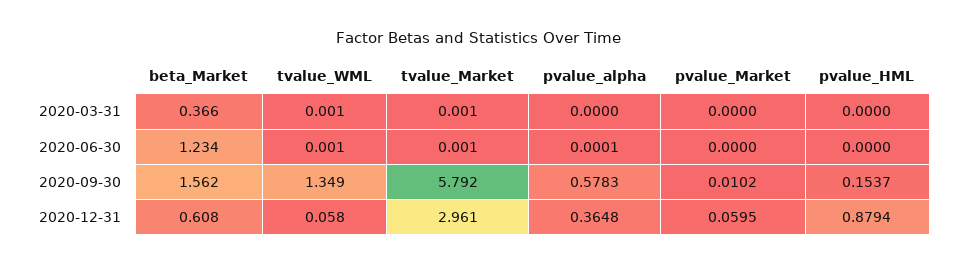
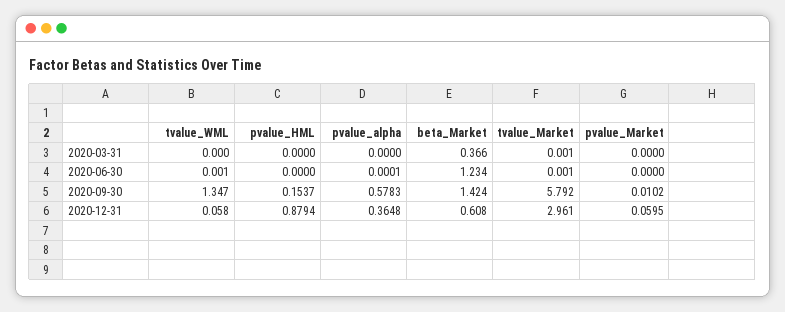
tvalue_WML, 2020-03-31: 0.001 -> 0
beta_Market, 2020-09-30: 1.562 -> 1.424
tvalue_WML, 2020-09-30: 1.349 -> 1.347

